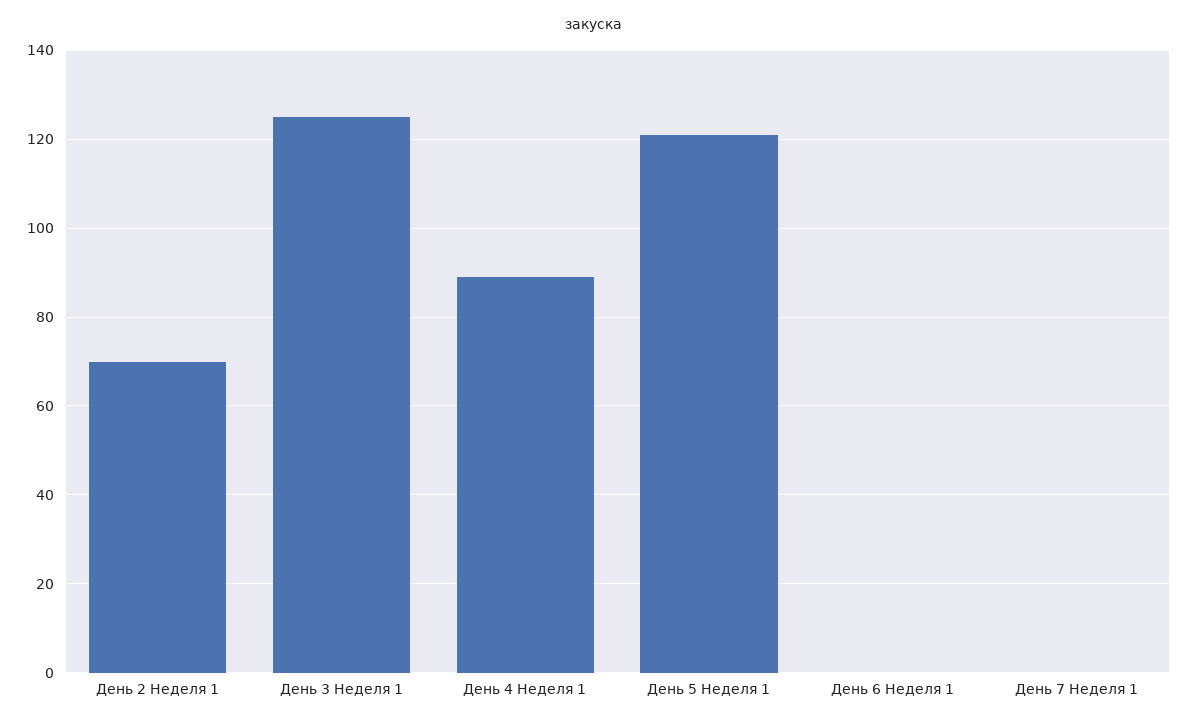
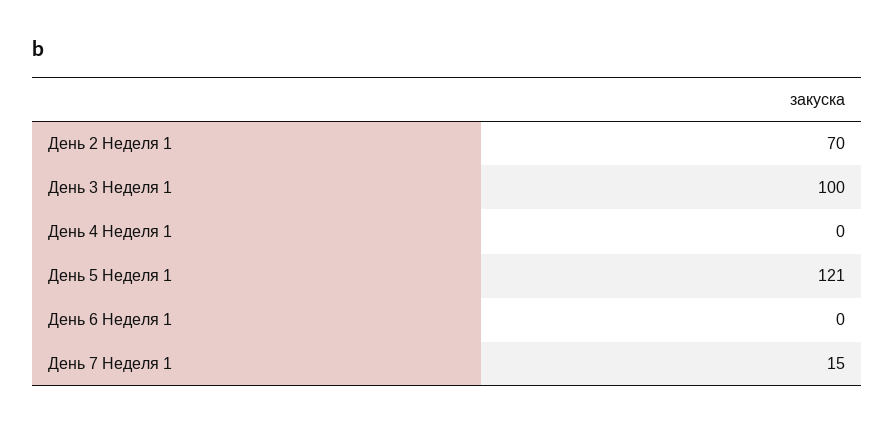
День 3 Неделя 1: 125 -> 100
День 4 Неделя 1: 90 -> 0
День 7 Неделя 1: 0 -> 15

